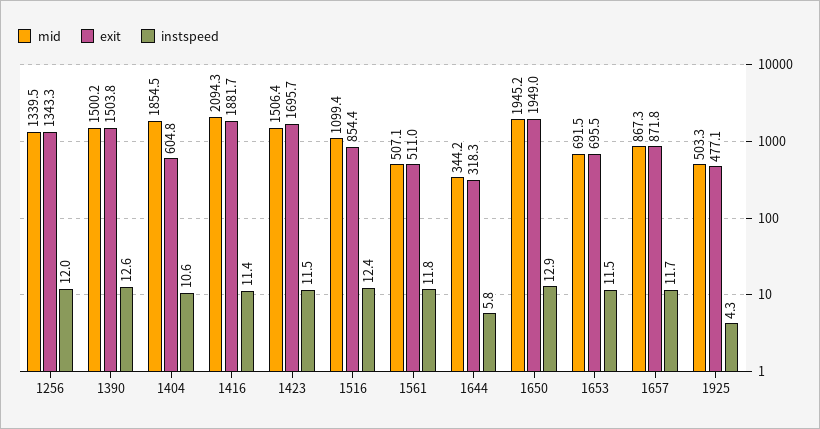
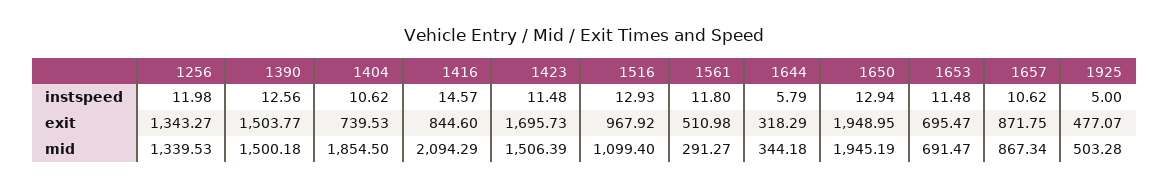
exit, 1404: 604.8 -> 739.53
exit, 1416: 1881.7 -> 844.6
instspeed, 1416: 11.4 -> 14.57
exit, 1516: 854.4 -> 967.92
instspeed, 1516: 12.4 -> 12.93
mid, 1561: 507.1 -> 291.27
instspeed, 1657: 11.7 -> 10.62
instspeed, 1925: 4.3 -> 5

